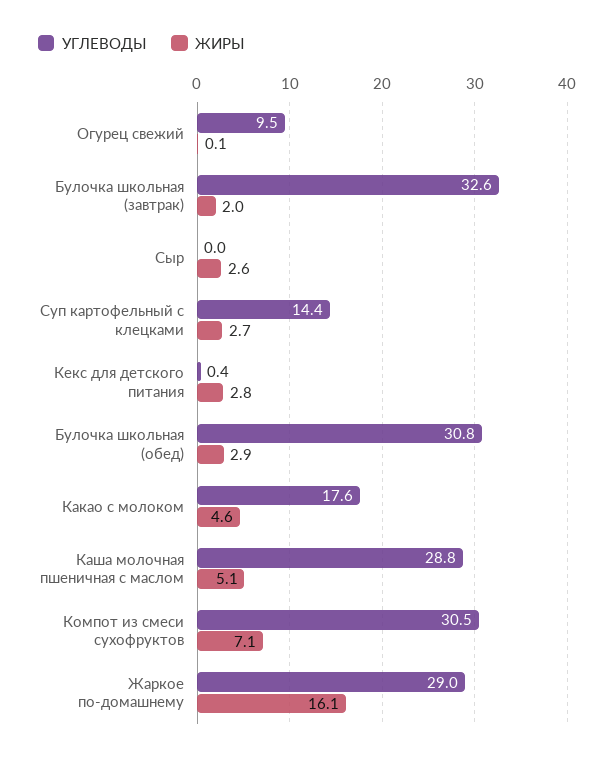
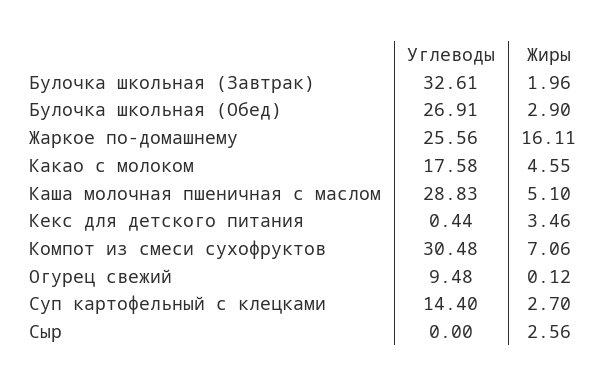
ЖИРЫ, Кекс для детского питания: 2.8 -> 3.46
УГЛЕВОДЫ, Булочка школьная (обед): 30.8 -> 26.91
УГЛЕВОДЫ, Жаркое по-домашнему: 29 -> 25.56

